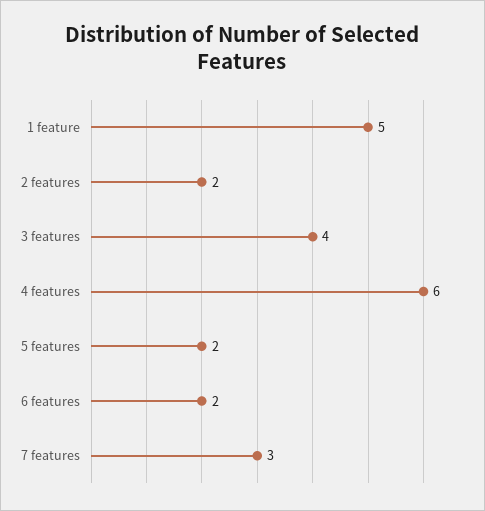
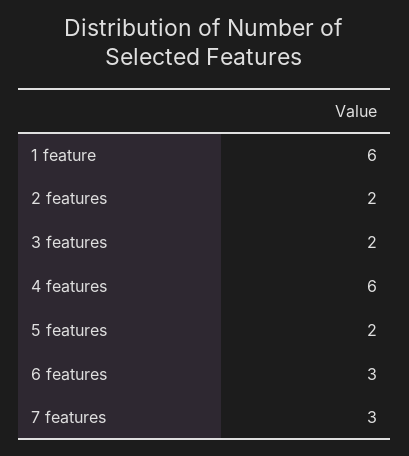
1 feature: 5 -> 6
3 features: 4 -> 2
6 features: 2 -> 3

